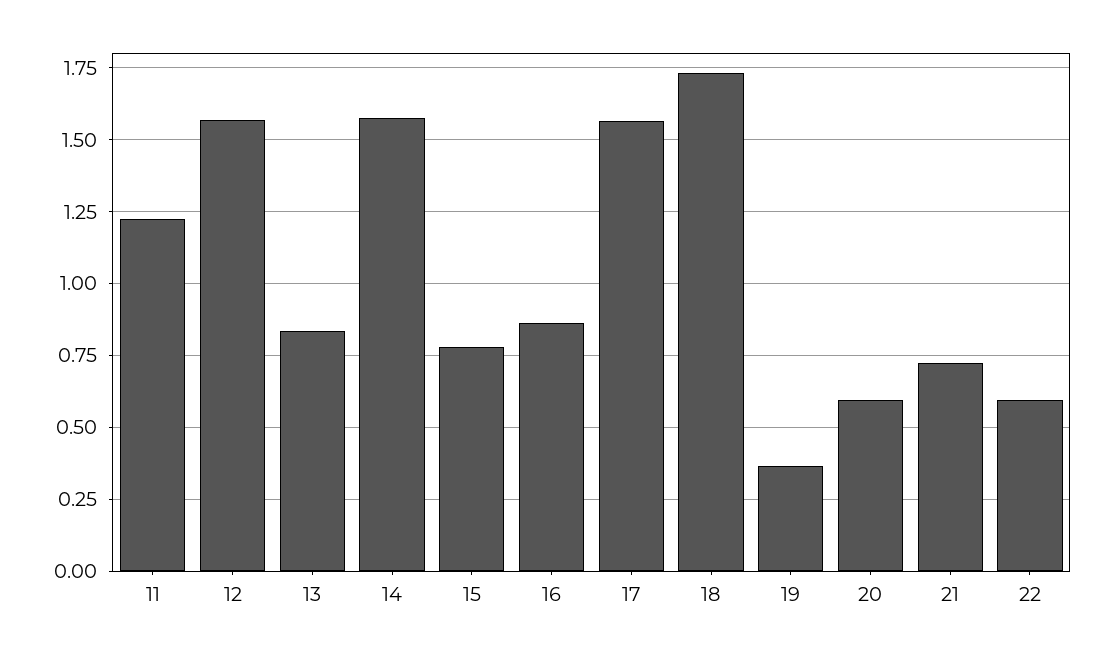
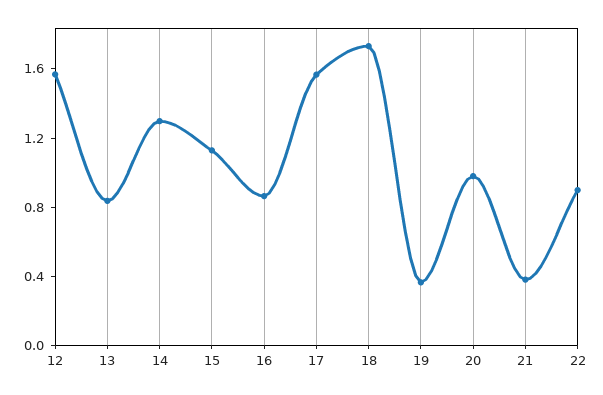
11: 1.225 -> none
14: 1.575 -> 1.3
15: 0.775 -> 1.1
20: 0.6 -> 1
21: 0.725 -> 0.4
22: 0.6 -> 0.9

